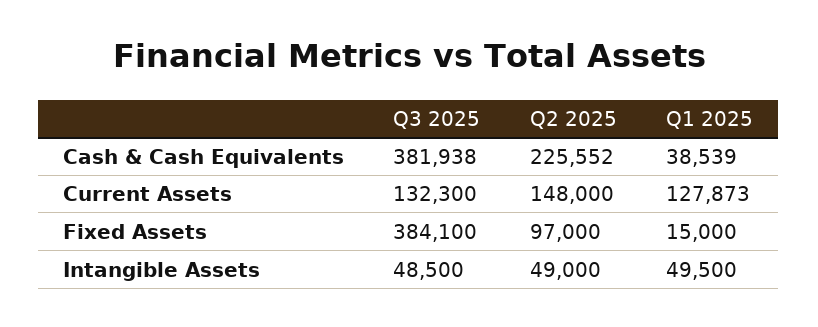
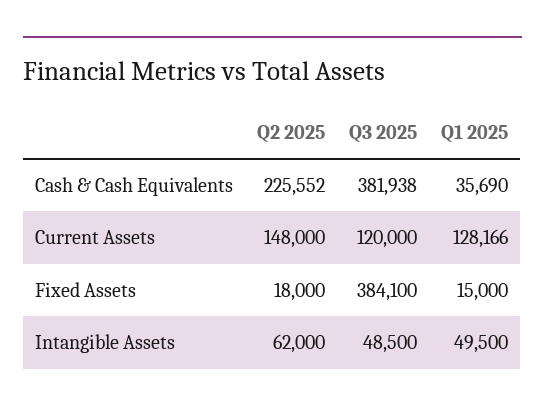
Q1 2025, Cash & Cash Equivalents: 38539 -> 35690
Q3 2025, Current Assets: 132300 -> 120000
Q1 2025, Current Assets: 127873 -> 128166
Q2 2025, Fixed Assets: 97000 -> 18000
Q2 2025, Intangible Assets: 49000 -> 62000

